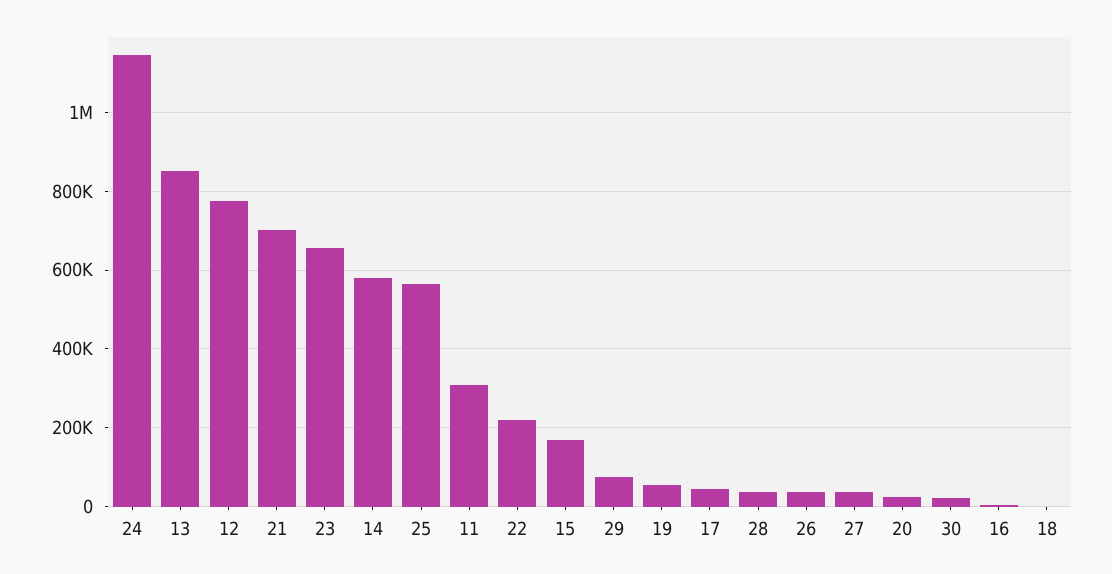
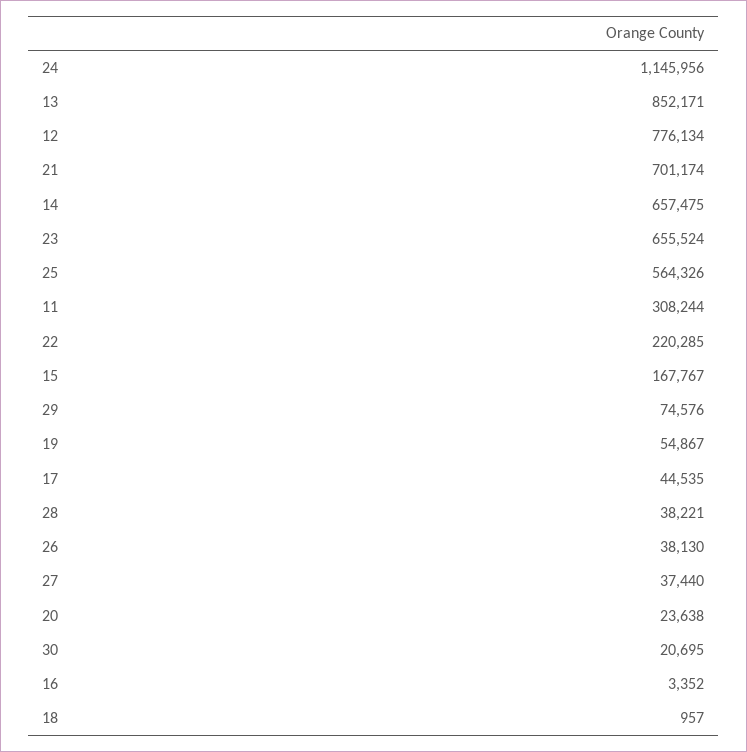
14: 580000 -> 657475

